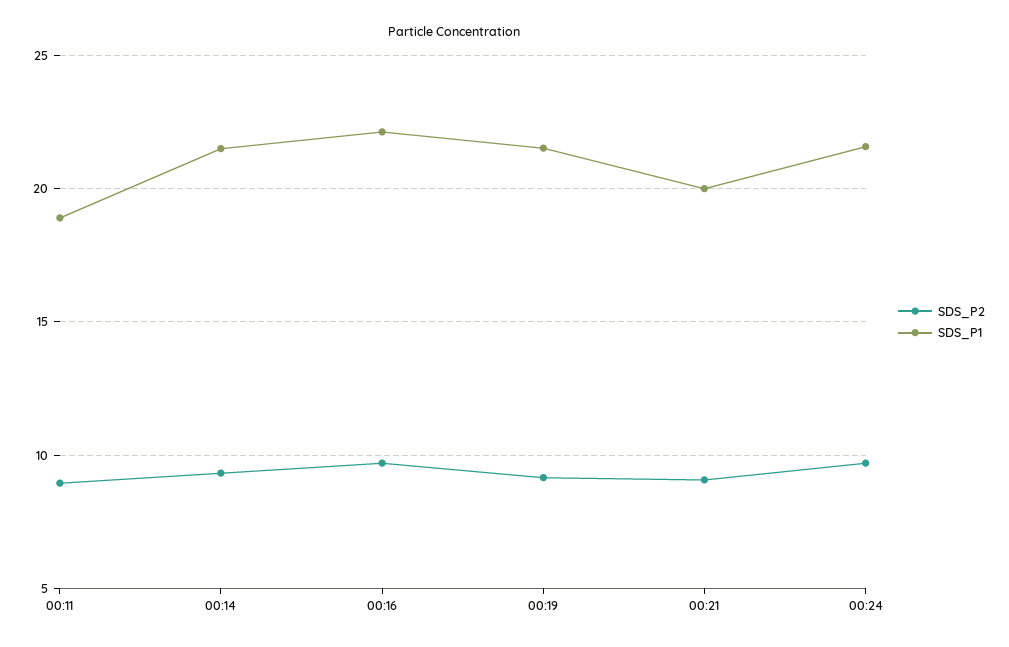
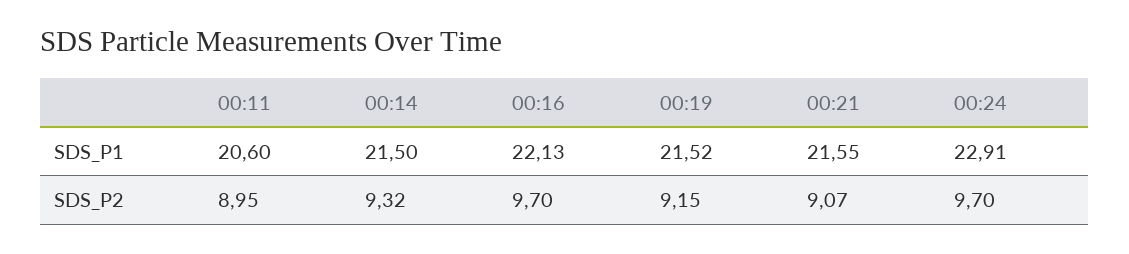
SDS_P1, 00:11: 19 -> 20.6
SDS_P1, 00:21: 20 -> 21.55
SDS_P1, 00:24: 21.5 -> 22.91

